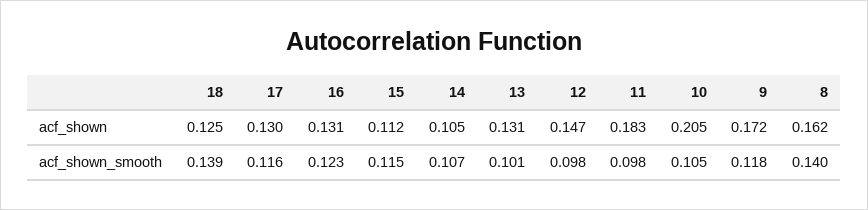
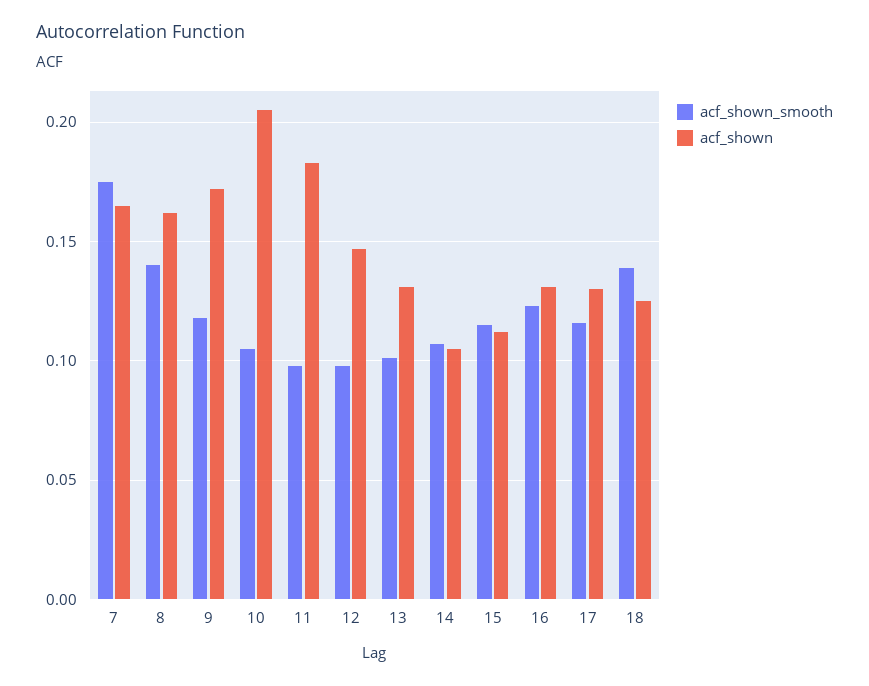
acf_shown_smooth, 7: none -> 0.175
acf_shown, 7: none -> 0.165

